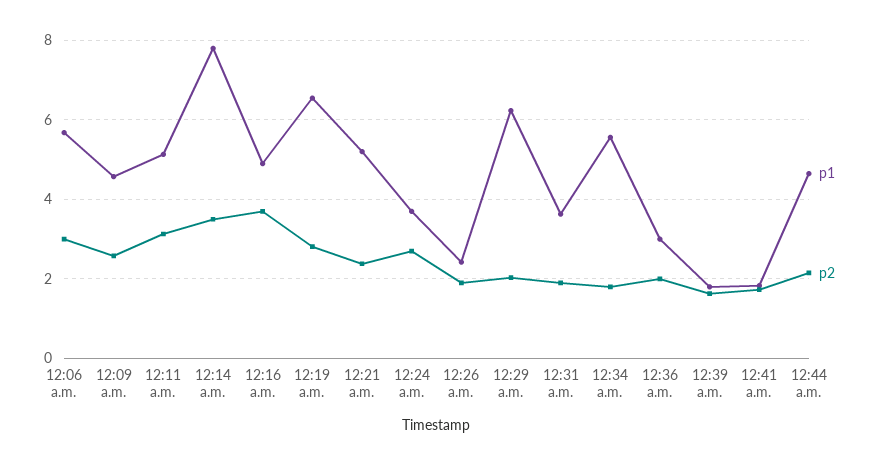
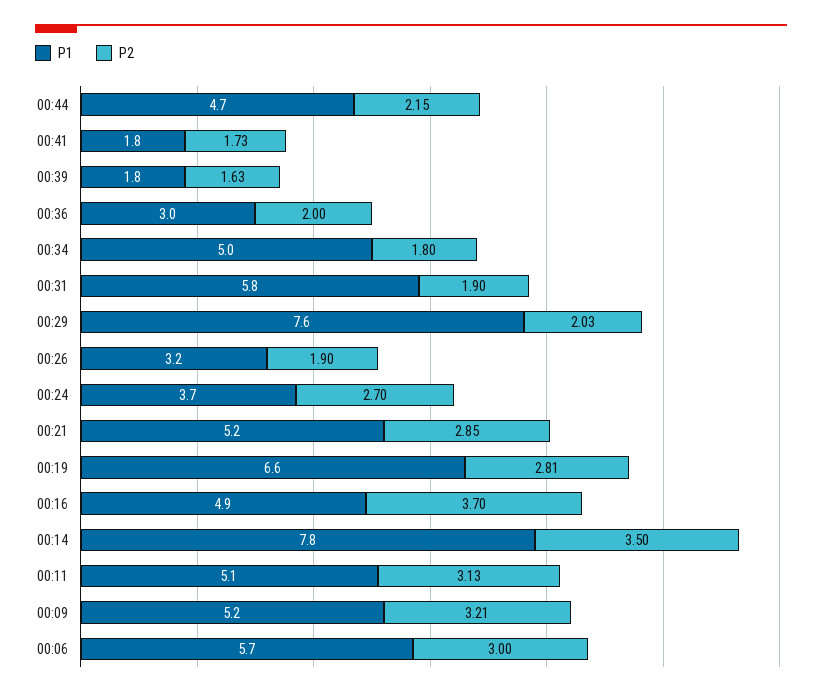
p1, 12:09 a.m.: 4.6 -> 5.2
p2, 12:09 a.m.: 2.6 -> 3.21
p2, 12:21 a.m.: 2.4 -> 2.85
p1, 12:26 a.m.: 2.4 -> 3.2
p1, 12:29 a.m.: 6.2 -> 7.6
p1, 12:31 a.m.: 3.6 -> 5.8
p1, 12:34 a.m.: 5.6 -> 5

